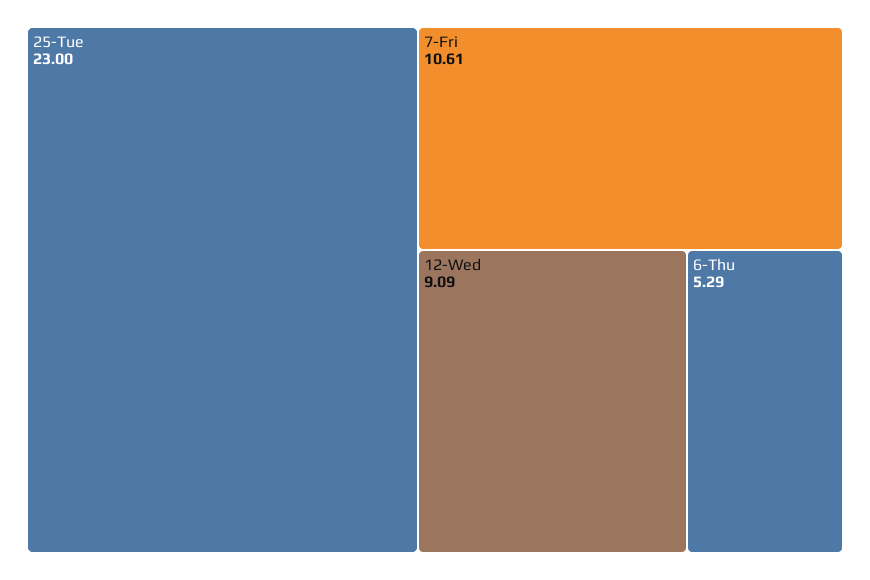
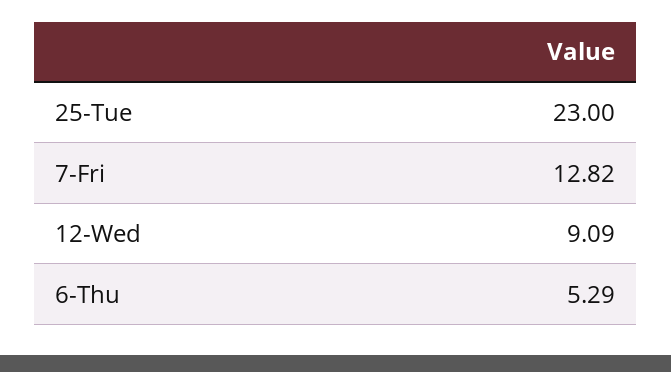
7-Fri: 10.61 -> 12.82

